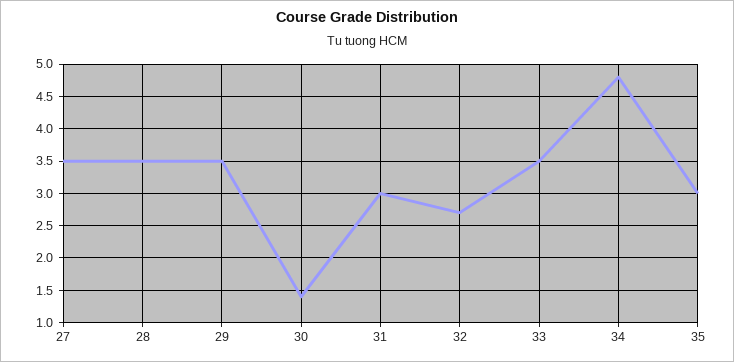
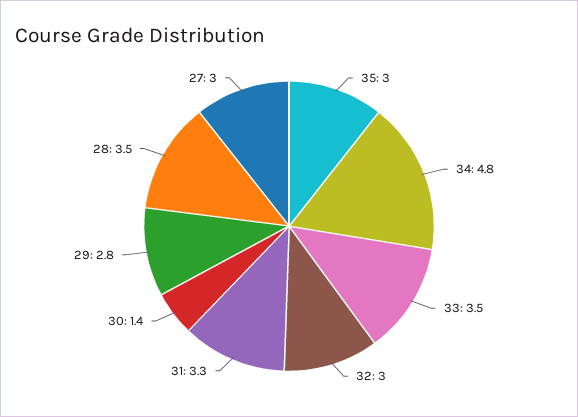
27: 3.5 -> 3
29: 3.5 -> 2.8
31: 3 -> 3.3
32: 2.7 -> 3

